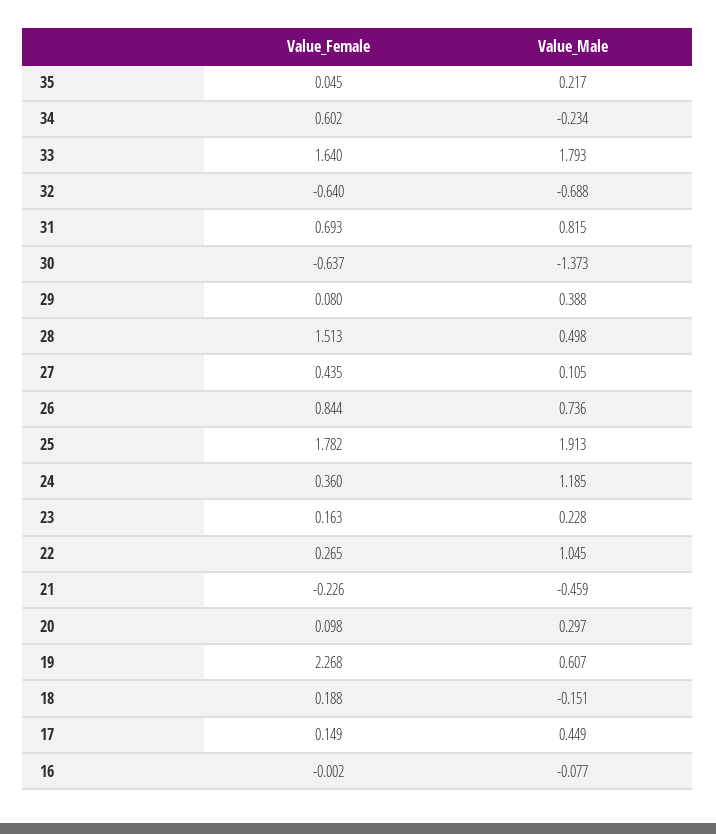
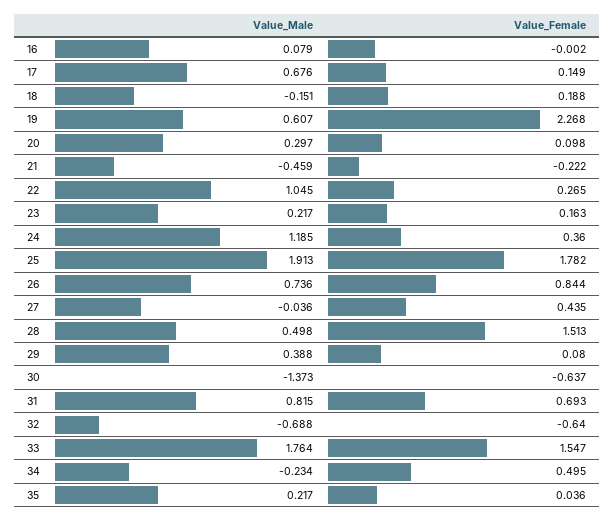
Value_Female, 35: 0.045 -> 0.036
Value_Female, 34: 0.602 -> 0.495
Value_Female, 33: 1.64 -> 1.547
Value_Male, 33: 1.793 -> 1.764
Value_Male, 27: 0.105 -> -0.036
Value_Male, 23: 0.228 -> 0.217
Value_Female, 21: -0.226 -> -0.222
Value_Male, 17: 0.449 -> 0.676
Value_Male, 16: -0.077 -> 0.079

